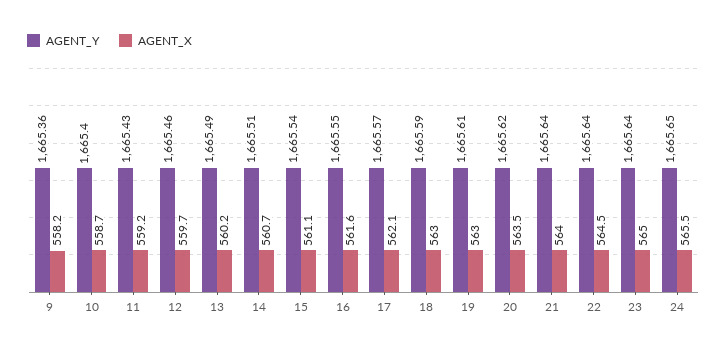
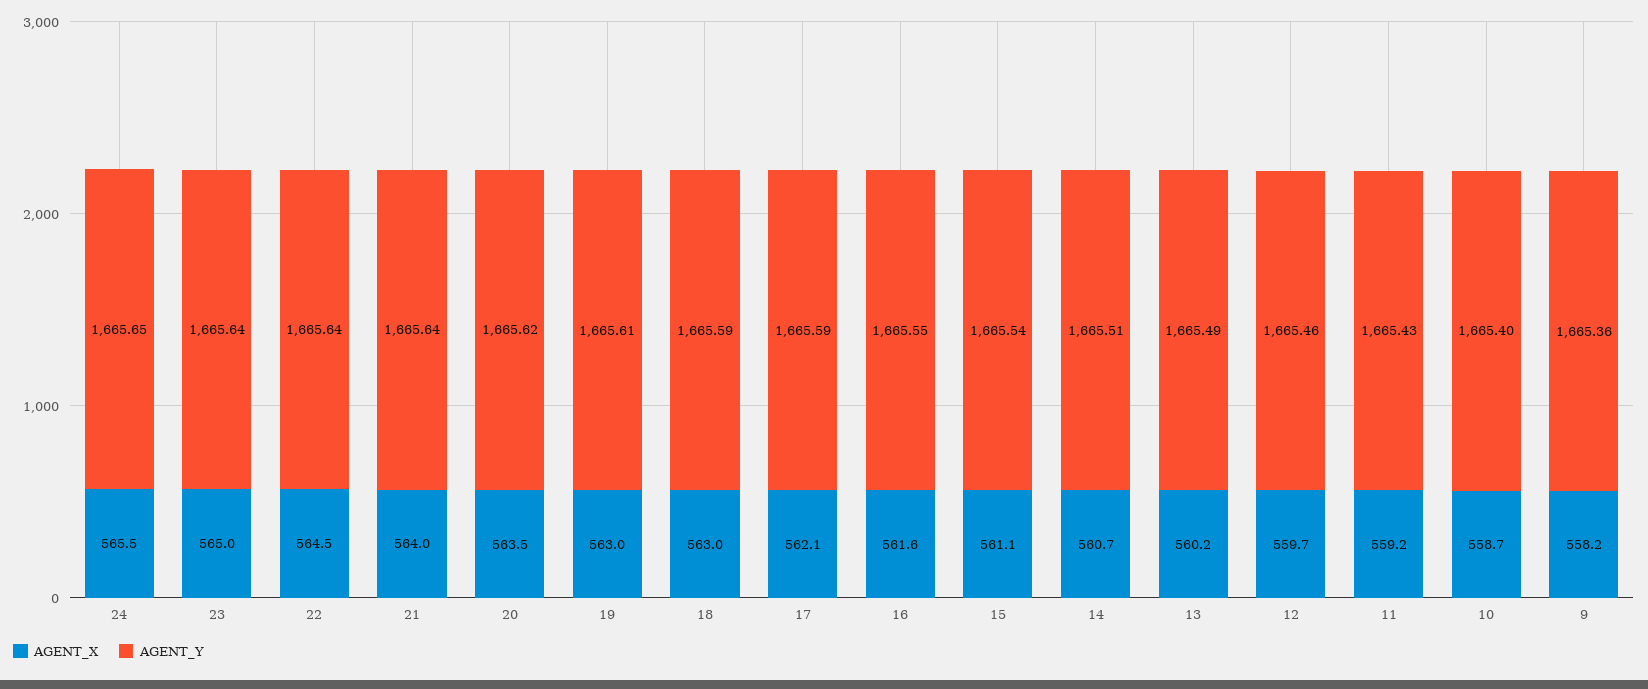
AGENT_Y, 17: 1665.57 -> 1665.59

